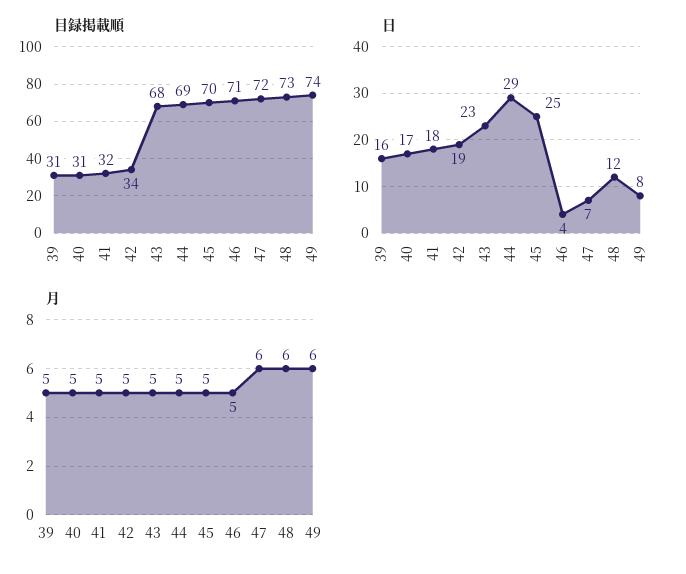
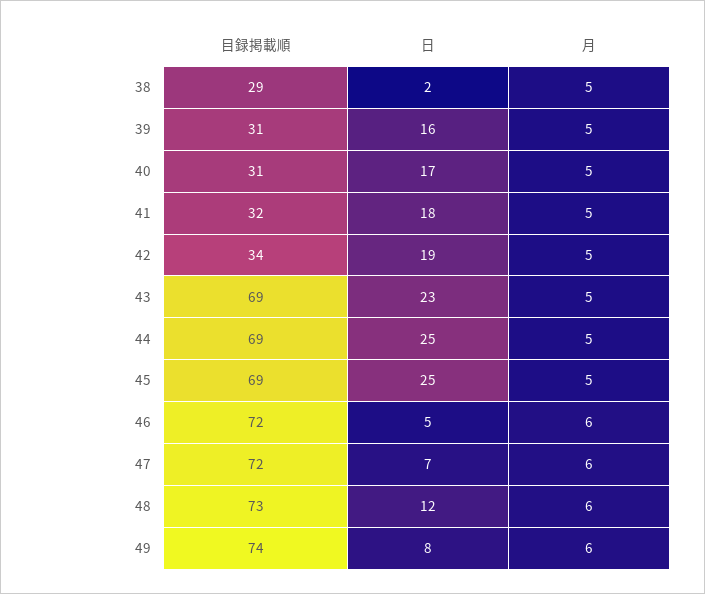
目録掲載順, 43: 68 -> 69
目録掲載順, 45: 70 -> 69
目録掲載順, 46: 71 -> 72
日, 44: 29 -> 25
日, 46: 4 -> 5
月, 46: 5 -> 6
目録掲載順, 38: none -> 29
日, 38: none -> 2
月, 38: none -> 5

